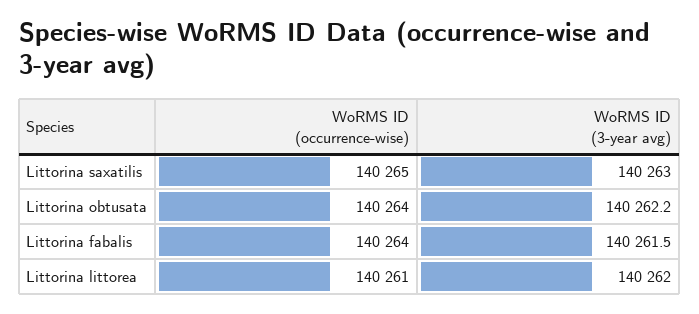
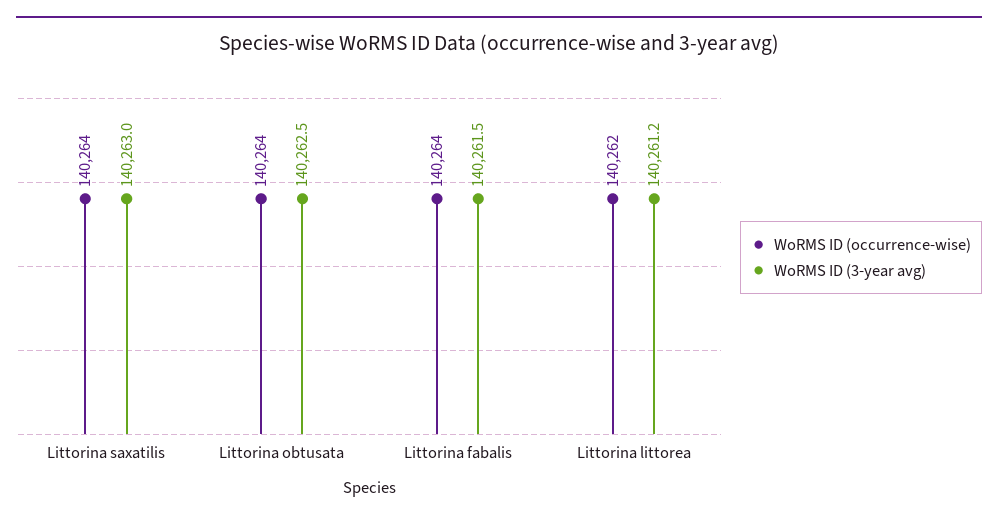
WoRMS ID (occurrence-wise), Littorina saxatilis: 140265 -> 140264
WoRMS ID (3-year avg), Littorina obtusata: 140262.2 -> 140262.5
WoRMS ID (occurrence-wise), Littorina littorea: 140261 -> 140262
WoRMS ID (3-year avg), Littorina littorea: 140262 -> 140261.2

